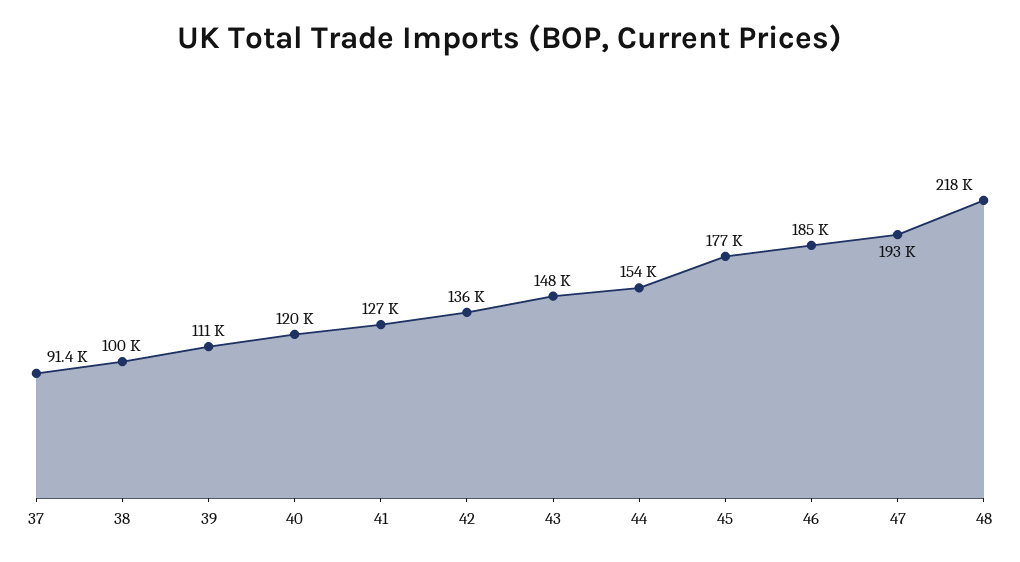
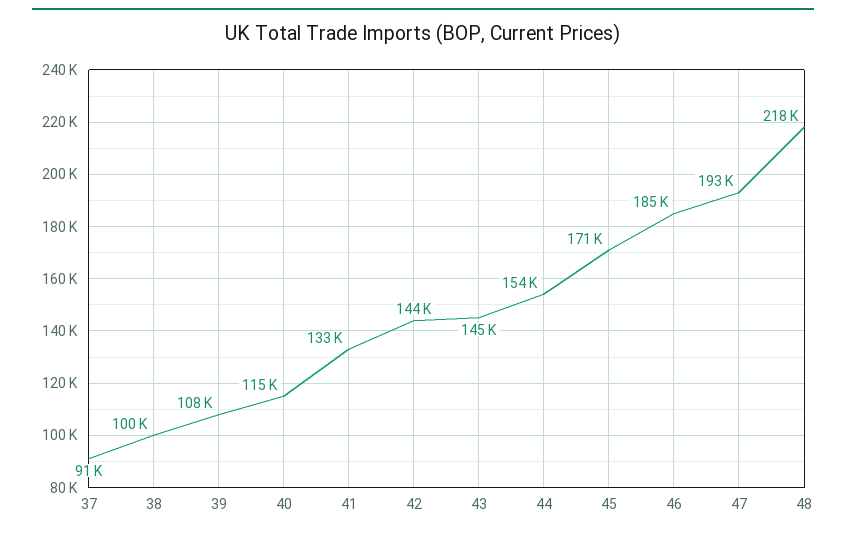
39: 111000 -> 108000
40: 120000 -> 115000
41: 127000 -> 133000
42: 136000 -> 144000
43: 148000 -> 145000
45: 177000 -> 171000

